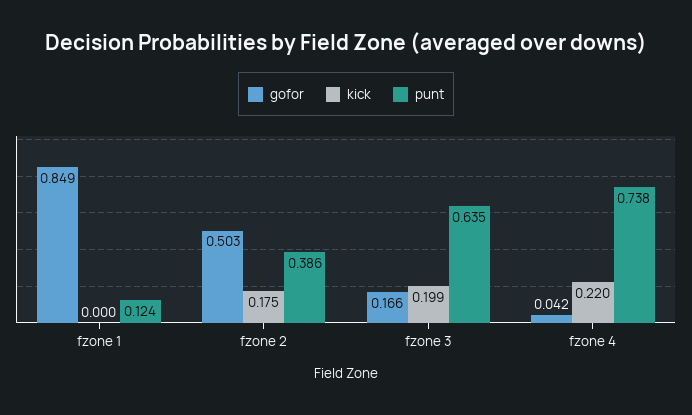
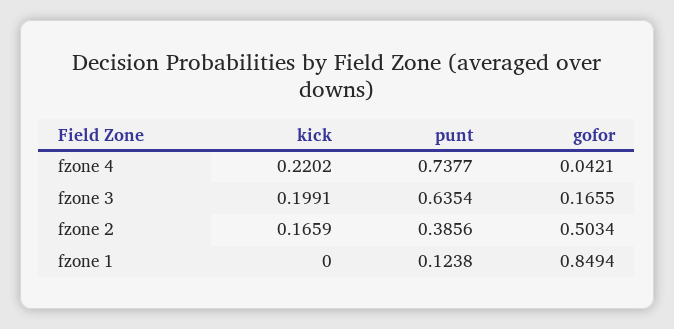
kick, fzone 2: 0.175 -> 0.1659

